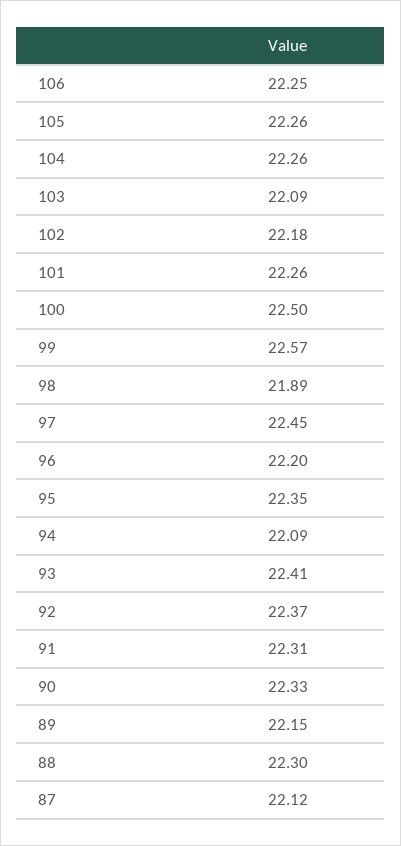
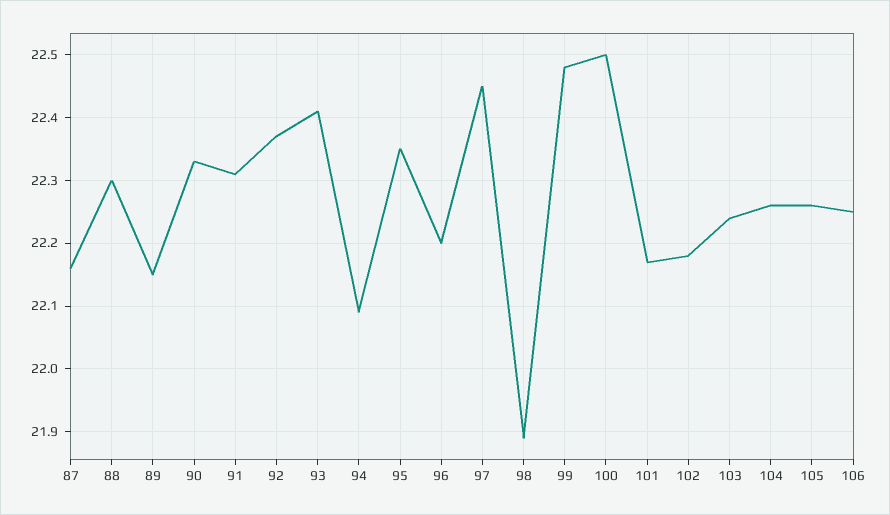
103: 22.09 -> 22.24
101: 22.26 -> 22.17
99: 22.57 -> 22.48
87: 22.12 -> 22.16

